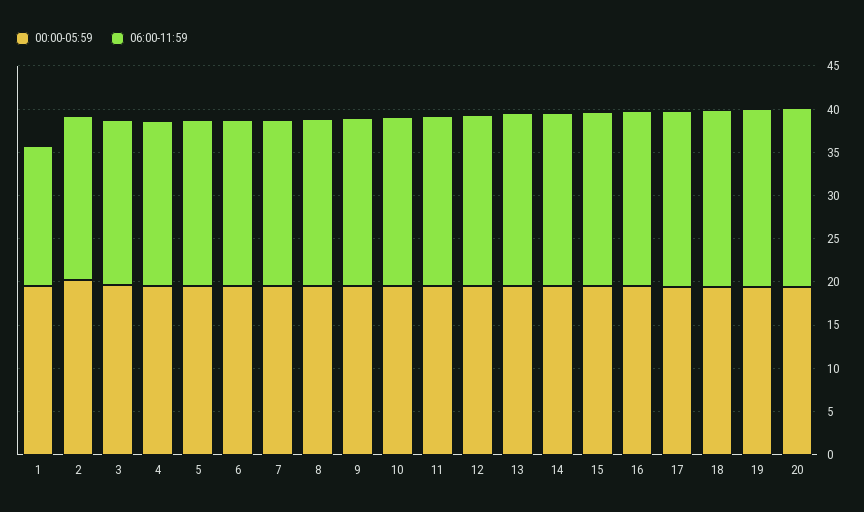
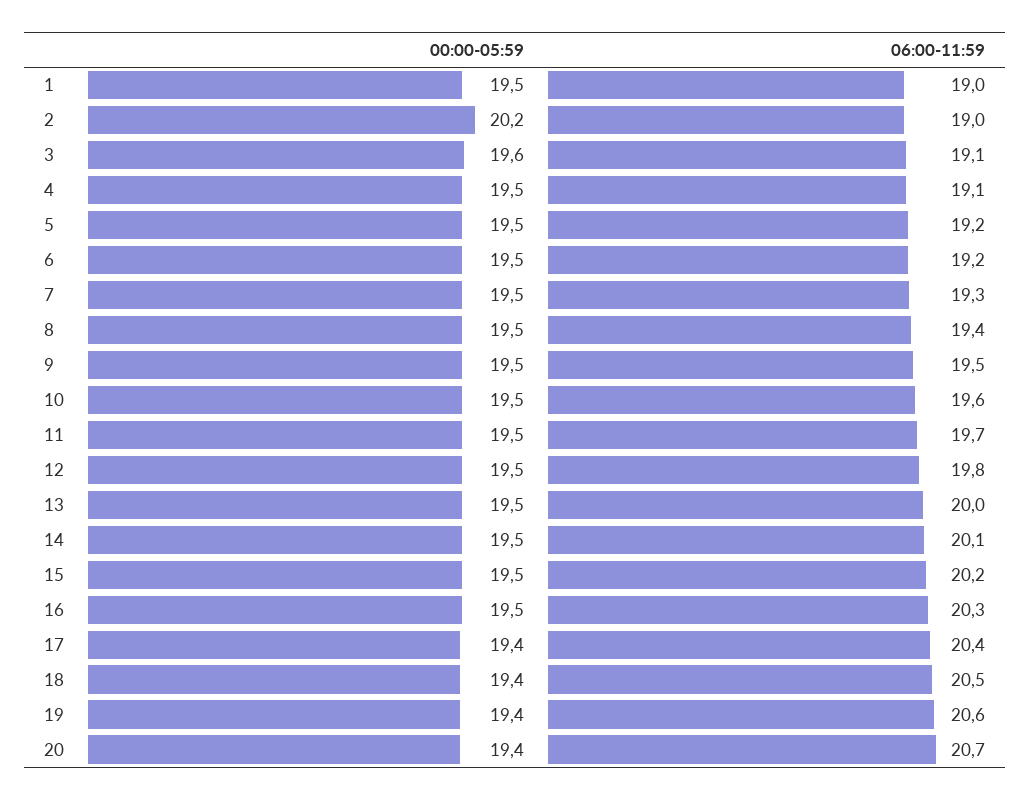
06:00-11:59, 1: 16 -> 19

